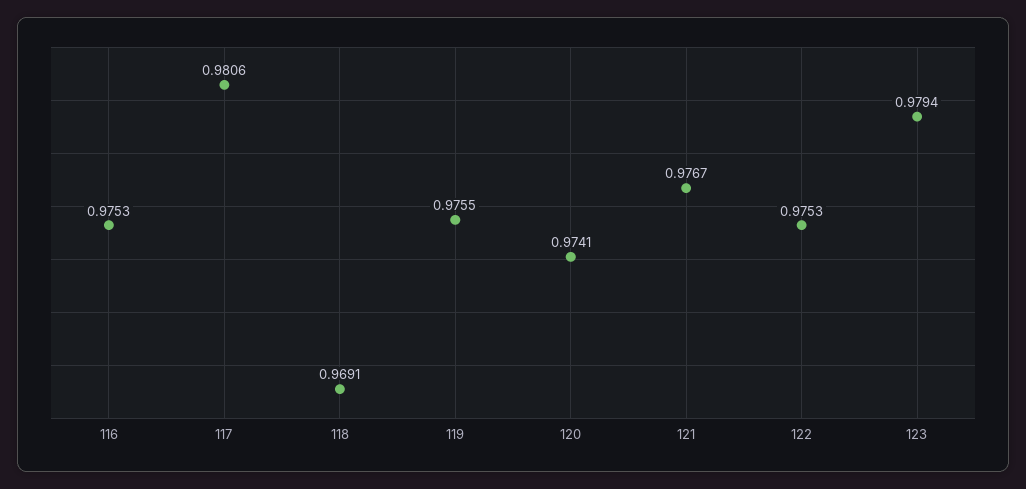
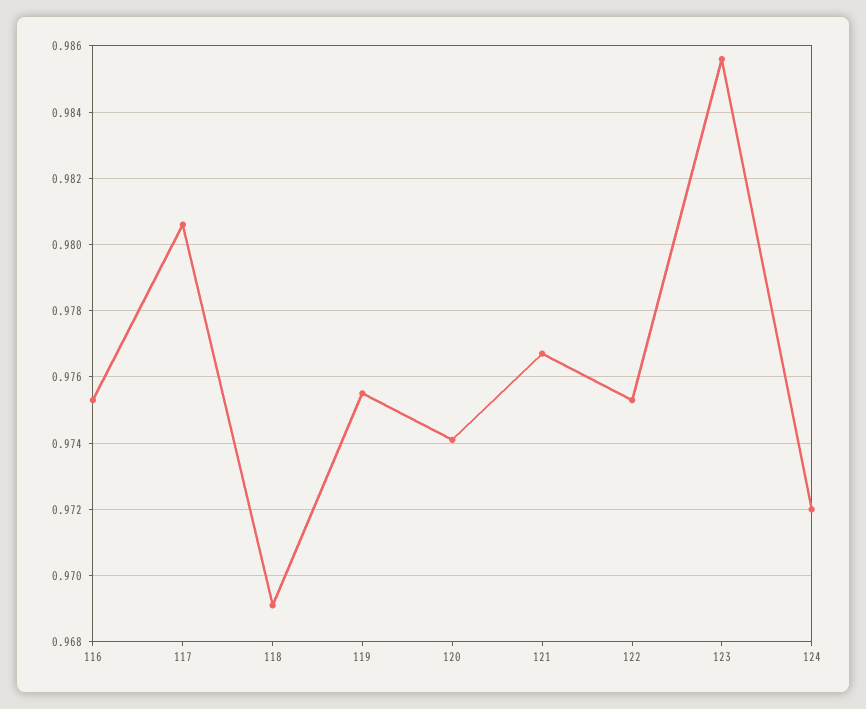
123: 0.9794 -> 0.9855
124: none -> 0.972

